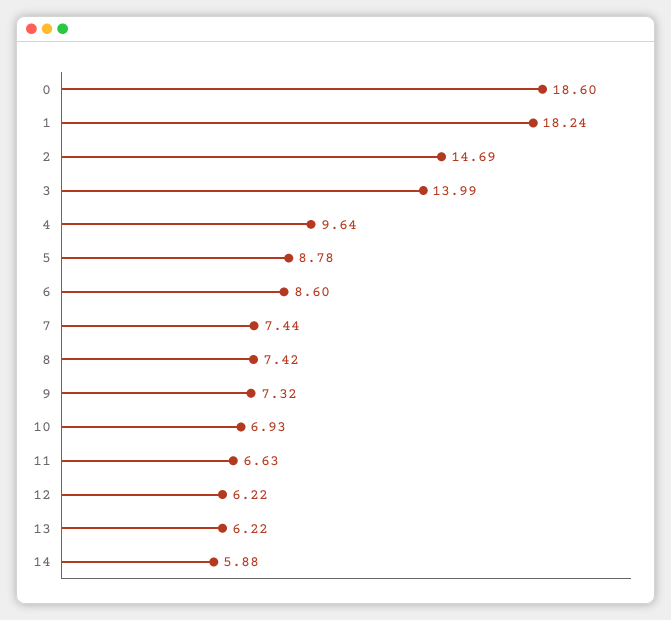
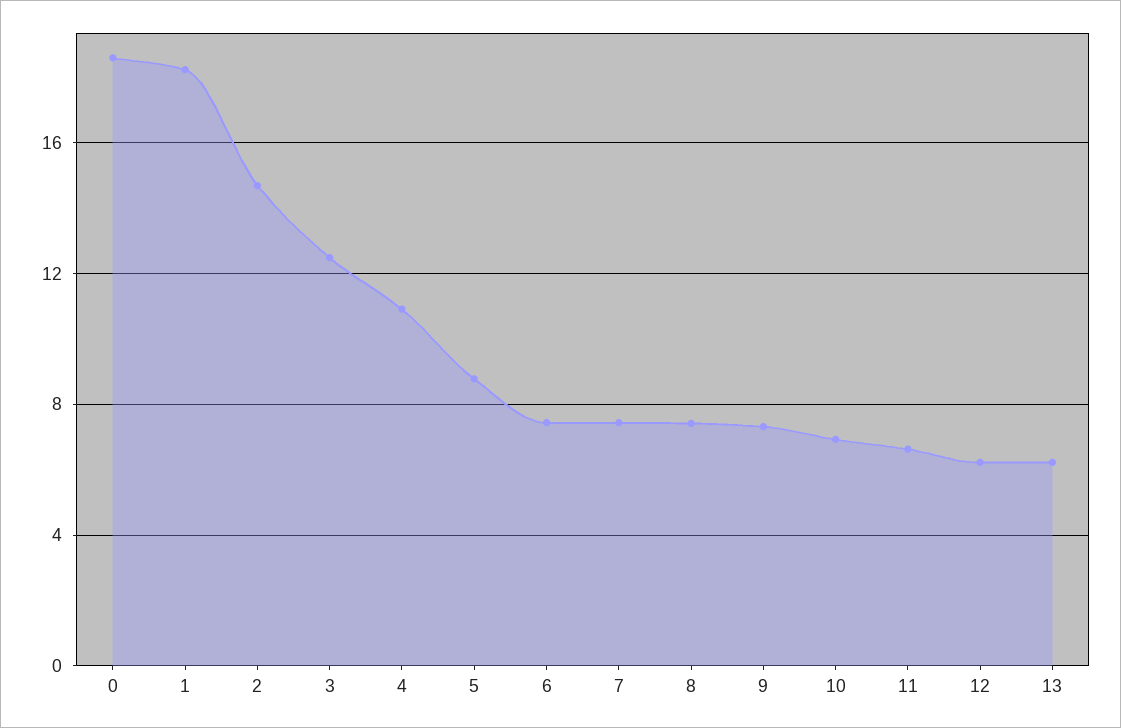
3: 13.99 -> 12.5
4: 9.64 -> 11
6: 8.6 -> 7.5
14: 5.88 -> none

